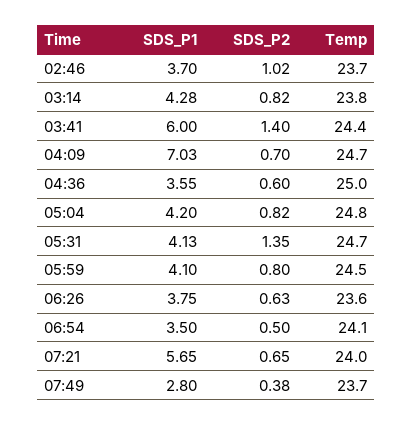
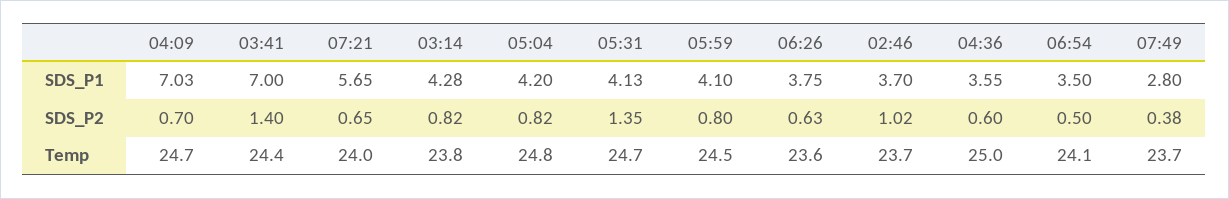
SDS_P1, 03:41: 6 -> 7

